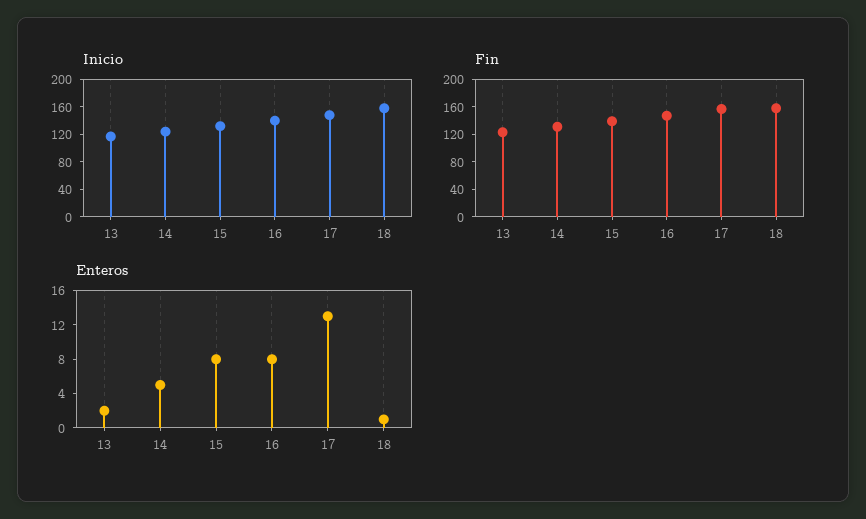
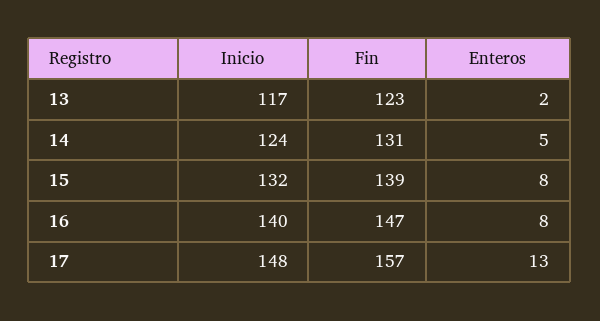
Inicio, 18: 160 -> none
Fin, 18: 160 -> none
Enteros, 18: 1 -> none

